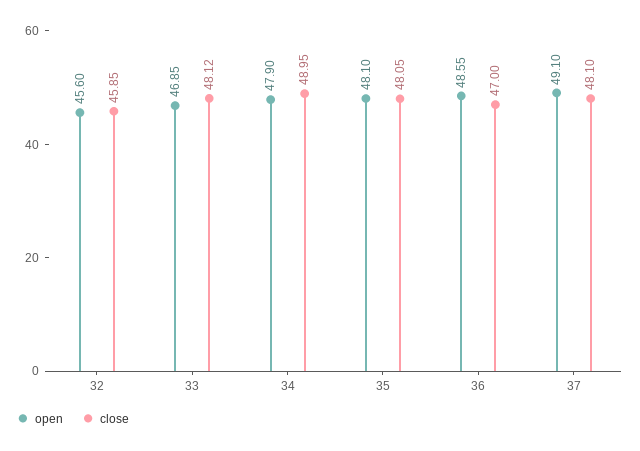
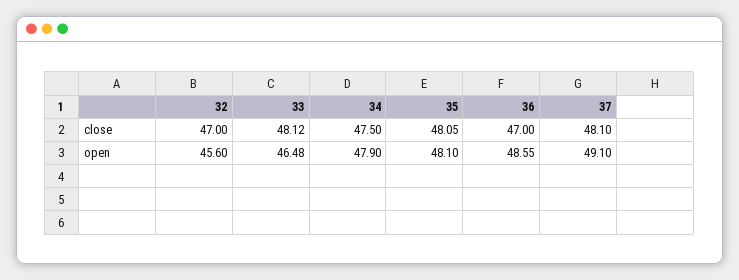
close, 32: 45.85 -> 47
open, 33: 46.85 -> 46.48
close, 34: 48.95 -> 47.5

